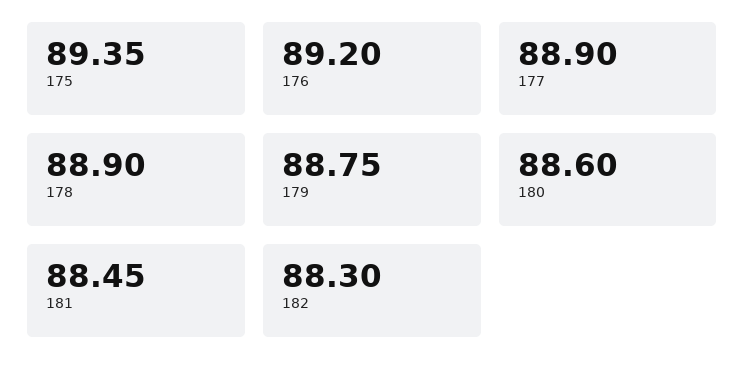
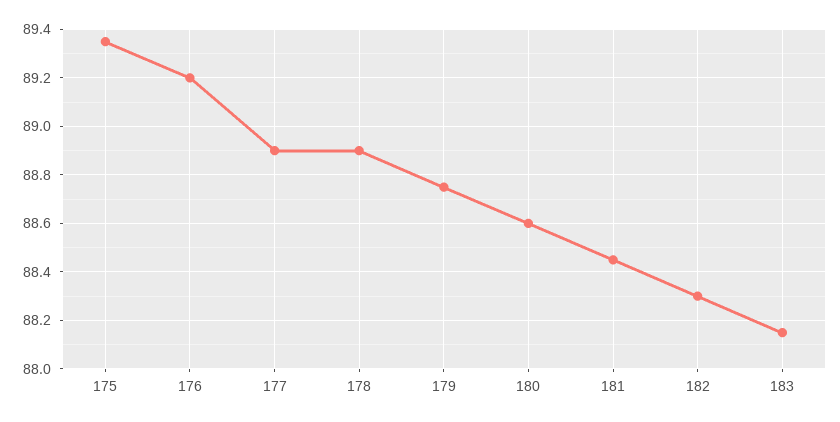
183: none -> 88.15

